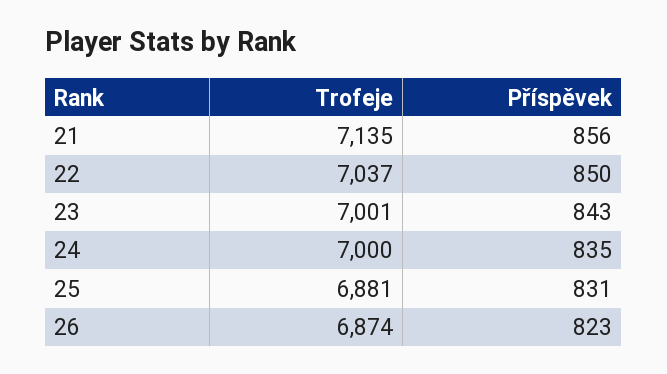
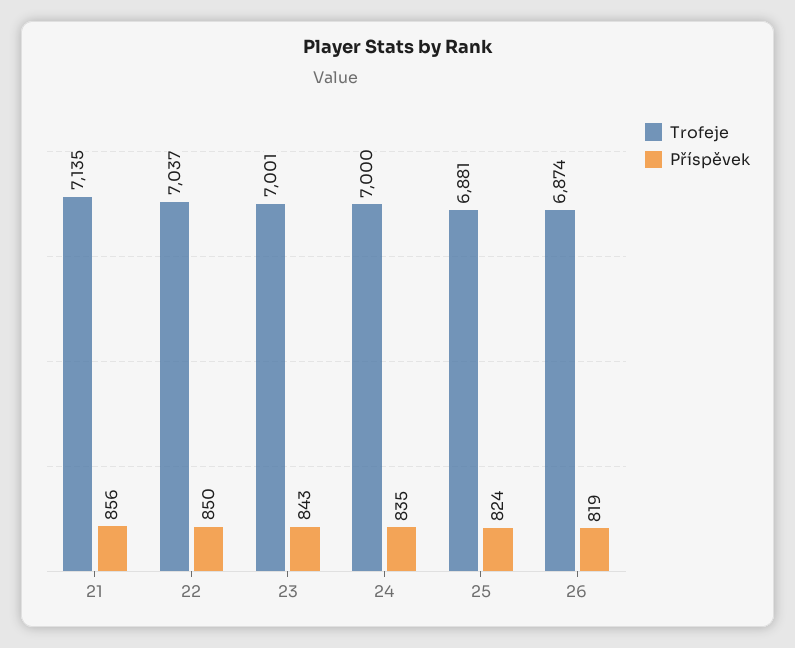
Příspěvek, 25: 831 -> 824
Příspěvek, 26: 823 -> 819

